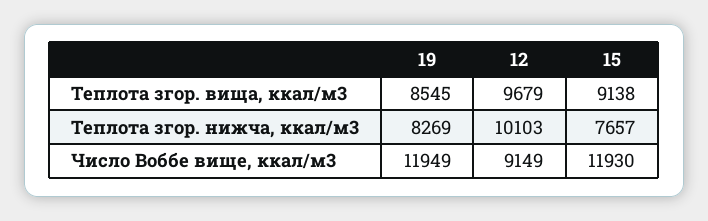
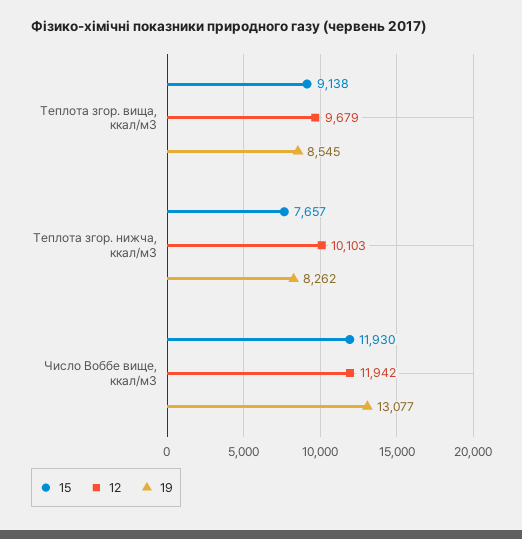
19, Теплота згор. нижча, ккал/м3: 8269 -> 8262
19, Число Воббе вище, ккал/м3: 11949 -> 13077
12, Число Воббе вище, ккал/м3: 9149 -> 11942

